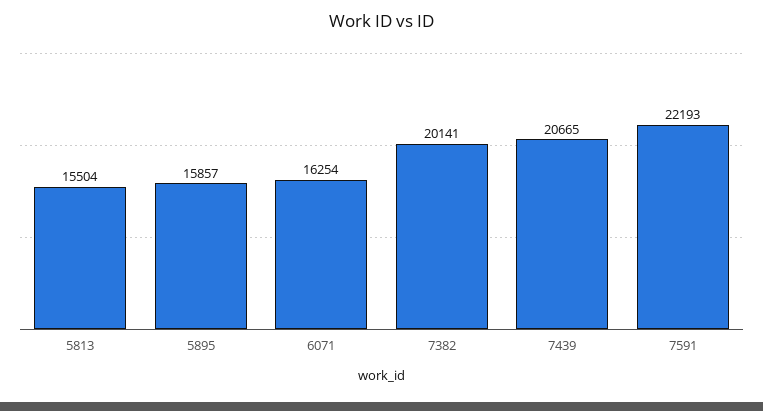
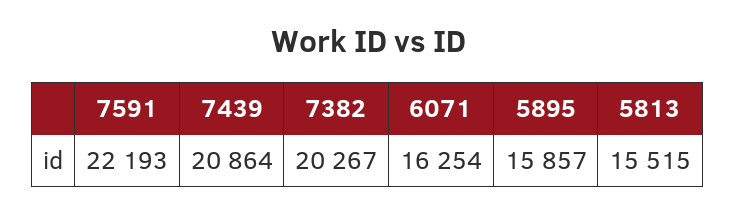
5813: 15504 -> 15515
7382: 20141 -> 20267
7439: 20665 -> 20864

